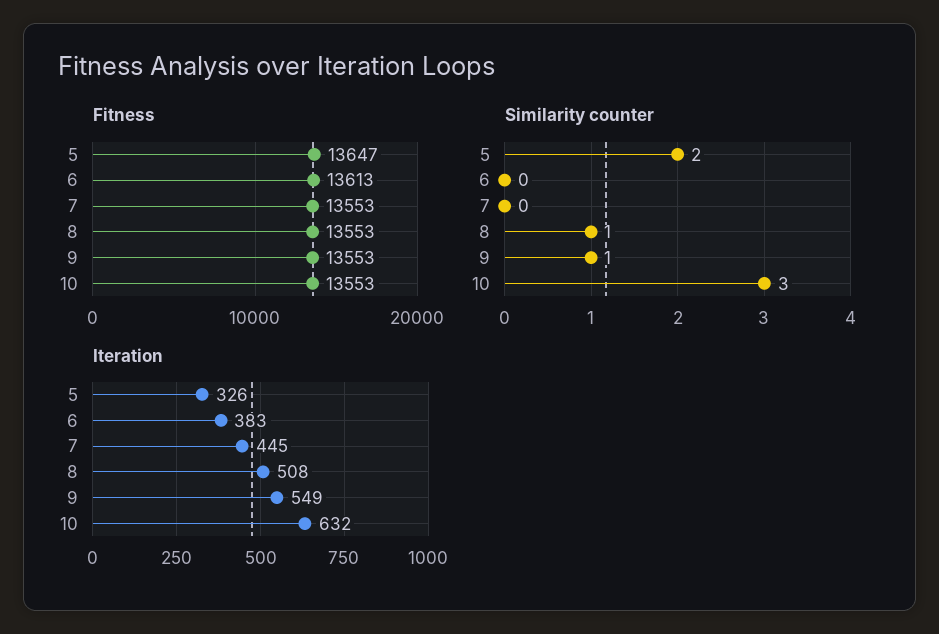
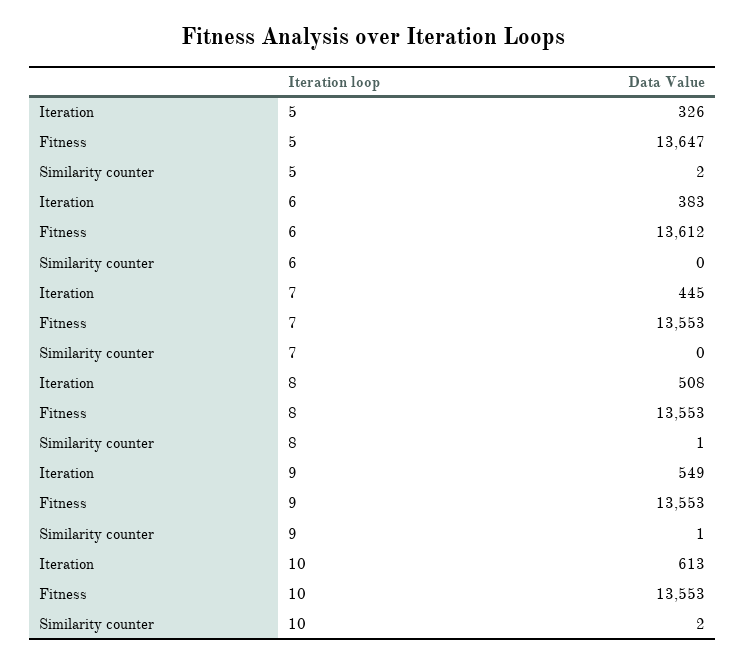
Fitness, 6: 13613 -> 13612
Similarity counter, 10: 3 -> 2
Iteration, 10: 632 -> 613

